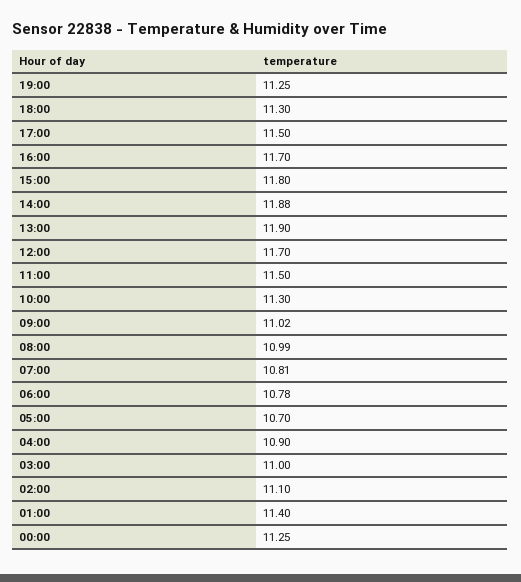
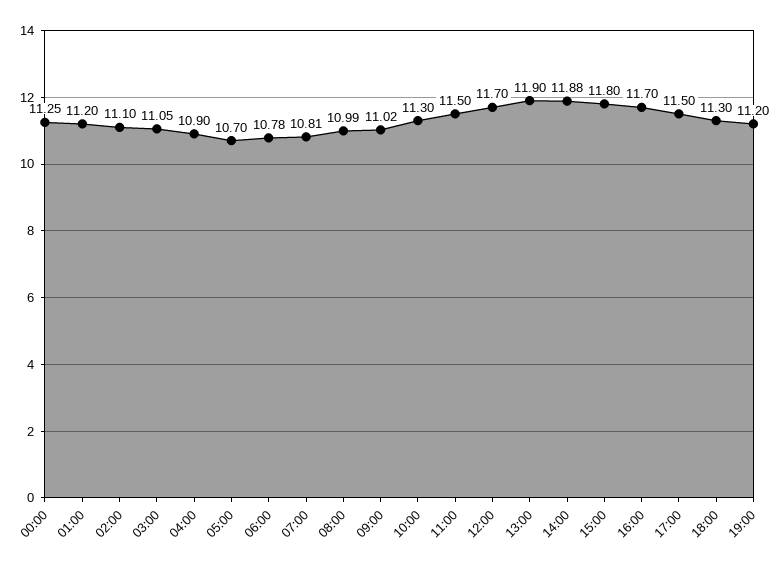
19:00: 11.25 -> 11.2
03:00: 11 -> 11.05
01:00: 11.4 -> 11.2

